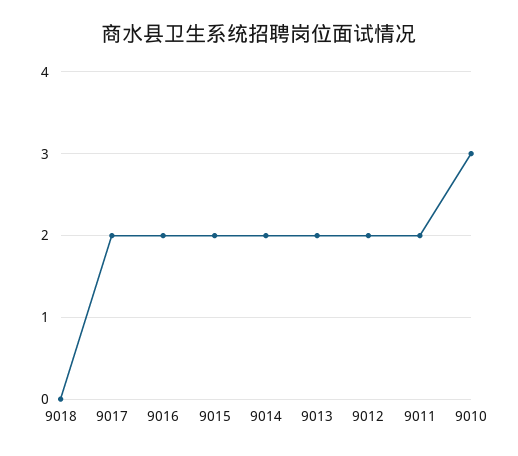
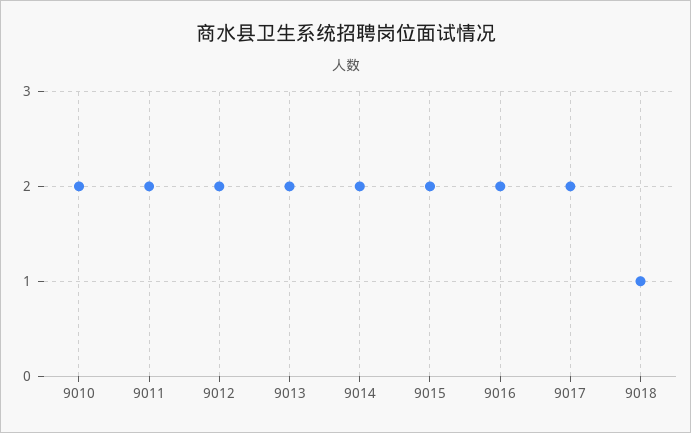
9018: 0 -> 1
9010: 3 -> 2

